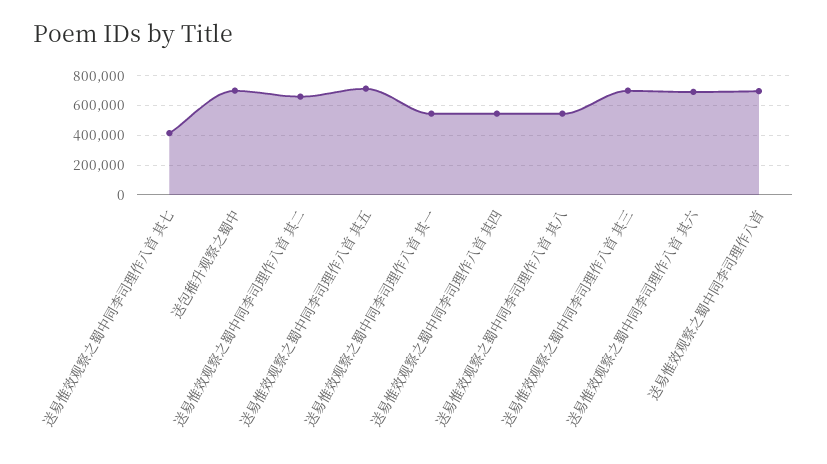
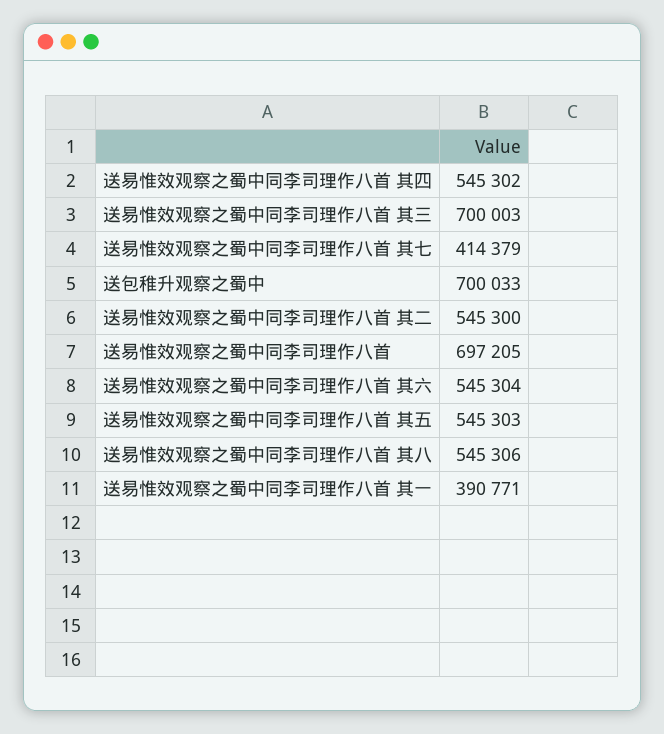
送易惟效观察之蜀中同李司理作八首 其二: 650000 -> 545300
送易惟效观察之蜀中同李司理作八首 其五: 700000 -> 545303
送易惟效观察之蜀中同李司理作八首 其一: 550000 -> 390771
送易惟效观察之蜀中同李司理作八首 其六: 700000 -> 545304

